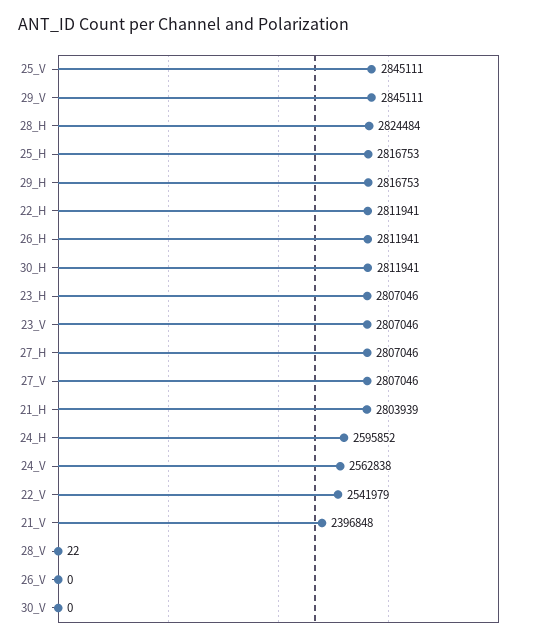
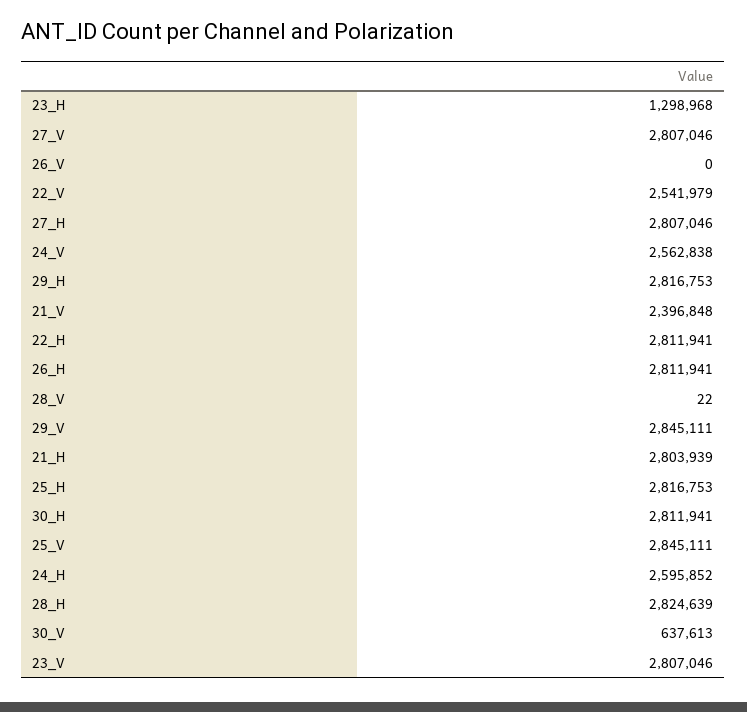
28_H: 2824484 -> 2824639
23_H: 2807046 -> 1298968
30_V: 0 -> 637613

